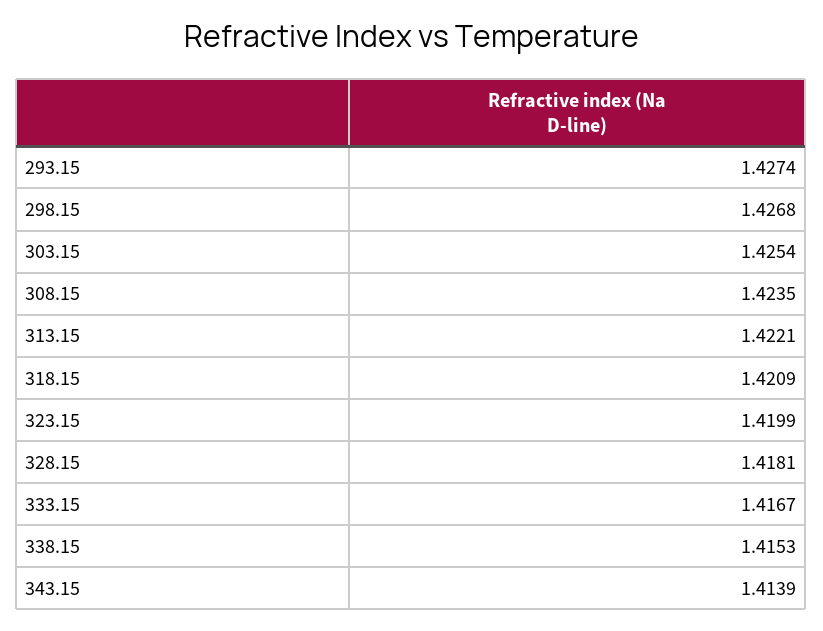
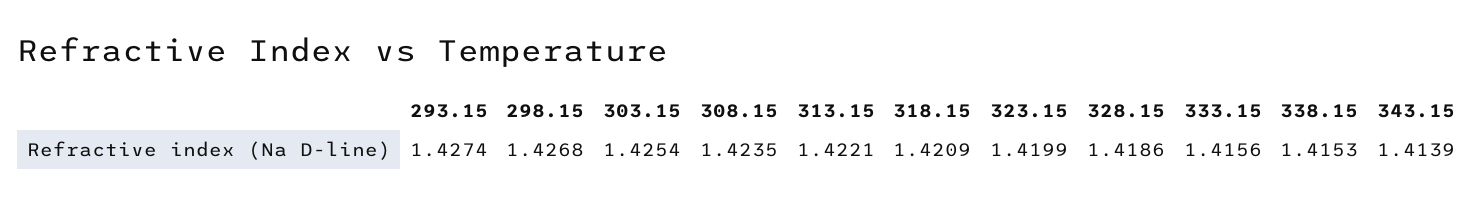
328.15: 1.4181 -> 1.4186
333.15: 1.4167 -> 1.4156

